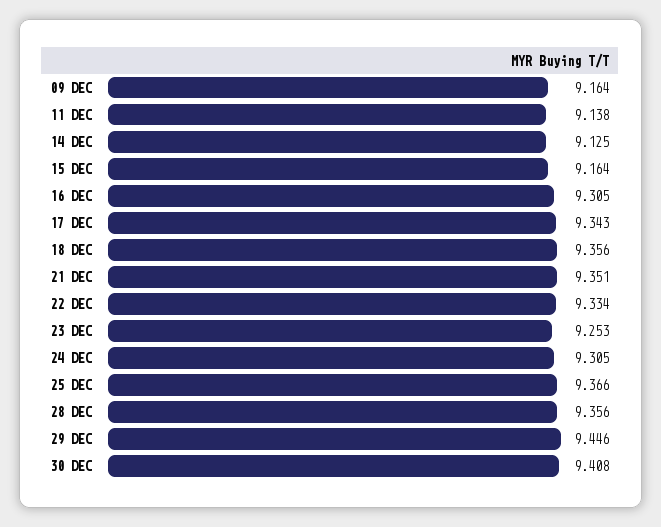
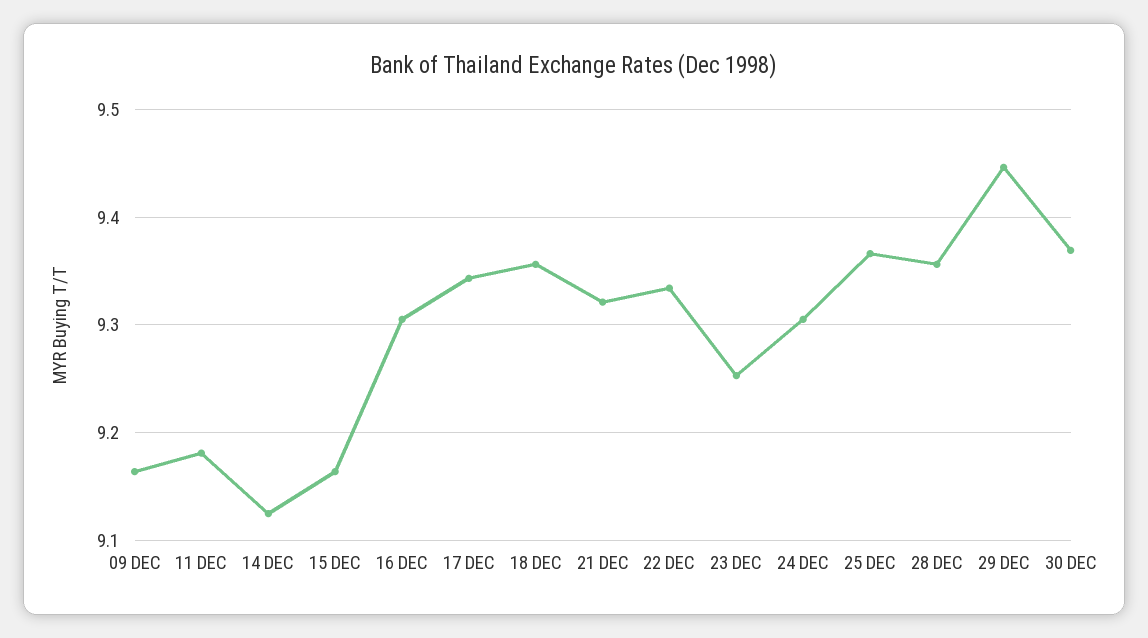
11 DEC: 9.138 -> 9.18
21 DEC: 9.351 -> 9.32
30 DEC: 9.408 -> 9.37

